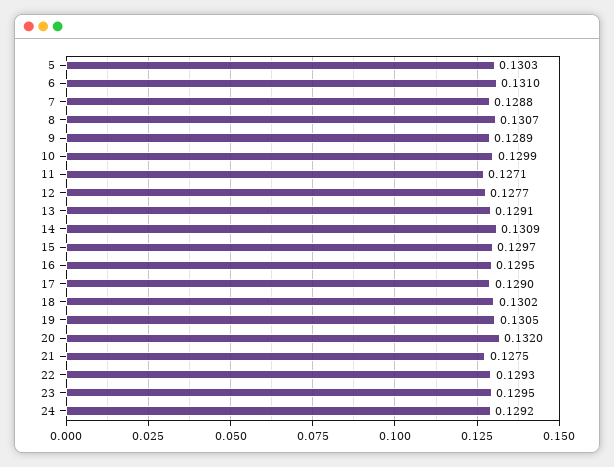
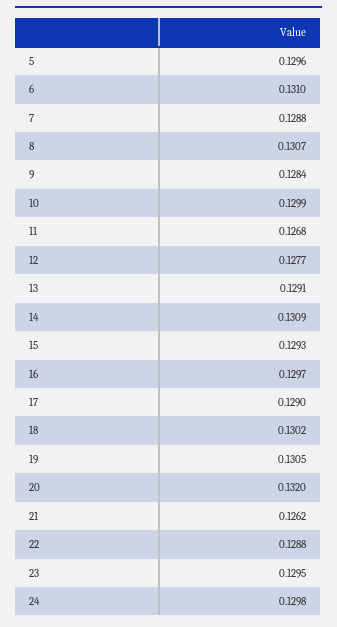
5: 0.1303 -> 0.1296
9: 0.1289 -> 0.1284
11: 0.1271 -> 0.1268
15: 0.1297 -> 0.1293
16: 0.1295 -> 0.1297
21: 0.1275 -> 0.1262
22: 0.1293 -> 0.1288
24: 0.1292 -> 0.1298

